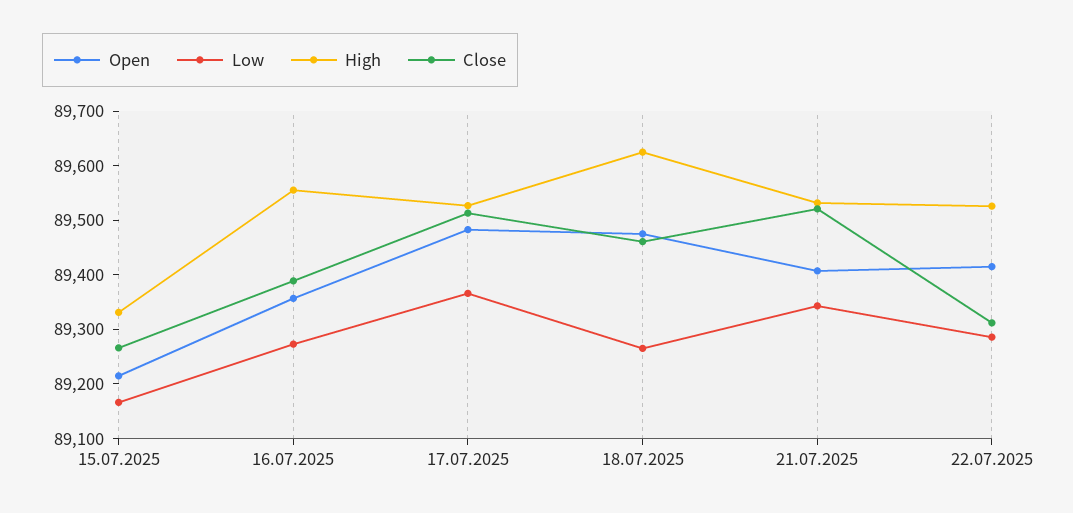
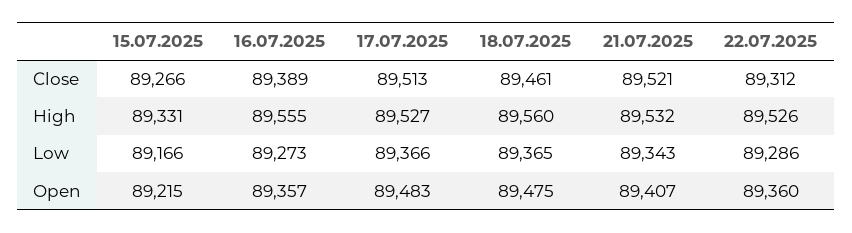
Low, 18.07.2025: 89260 -> 89365
High, 18.07.2025: 89620 -> 89560
Open, 22.07.2025: 89420 -> 89360

